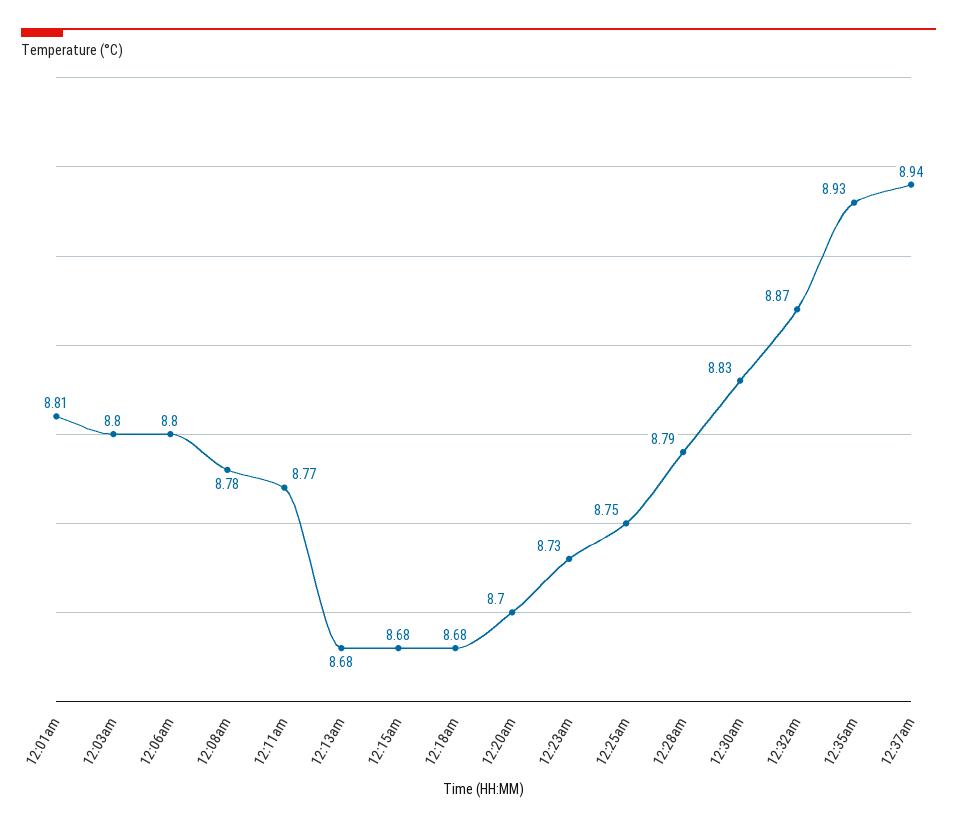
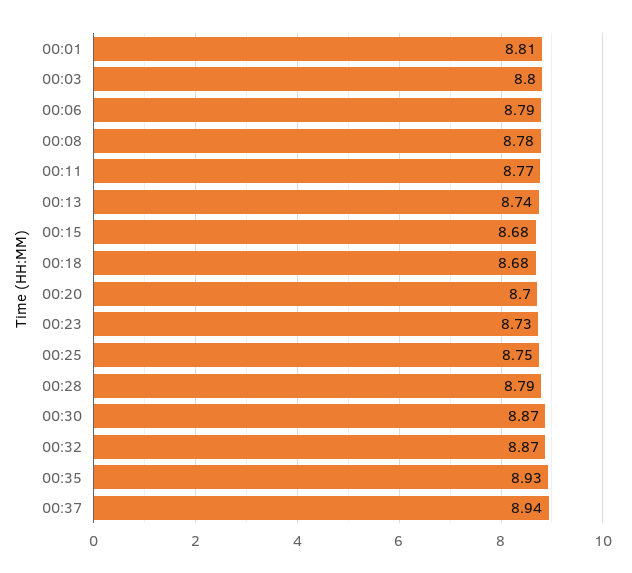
12:06am: 8.8 -> 8.79
12:13am: 8.68 -> 8.74
12:30am: 8.83 -> 8.87

